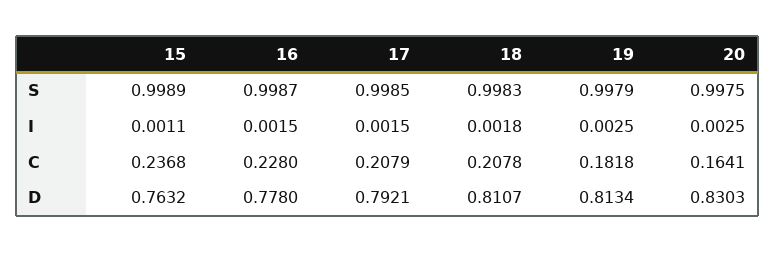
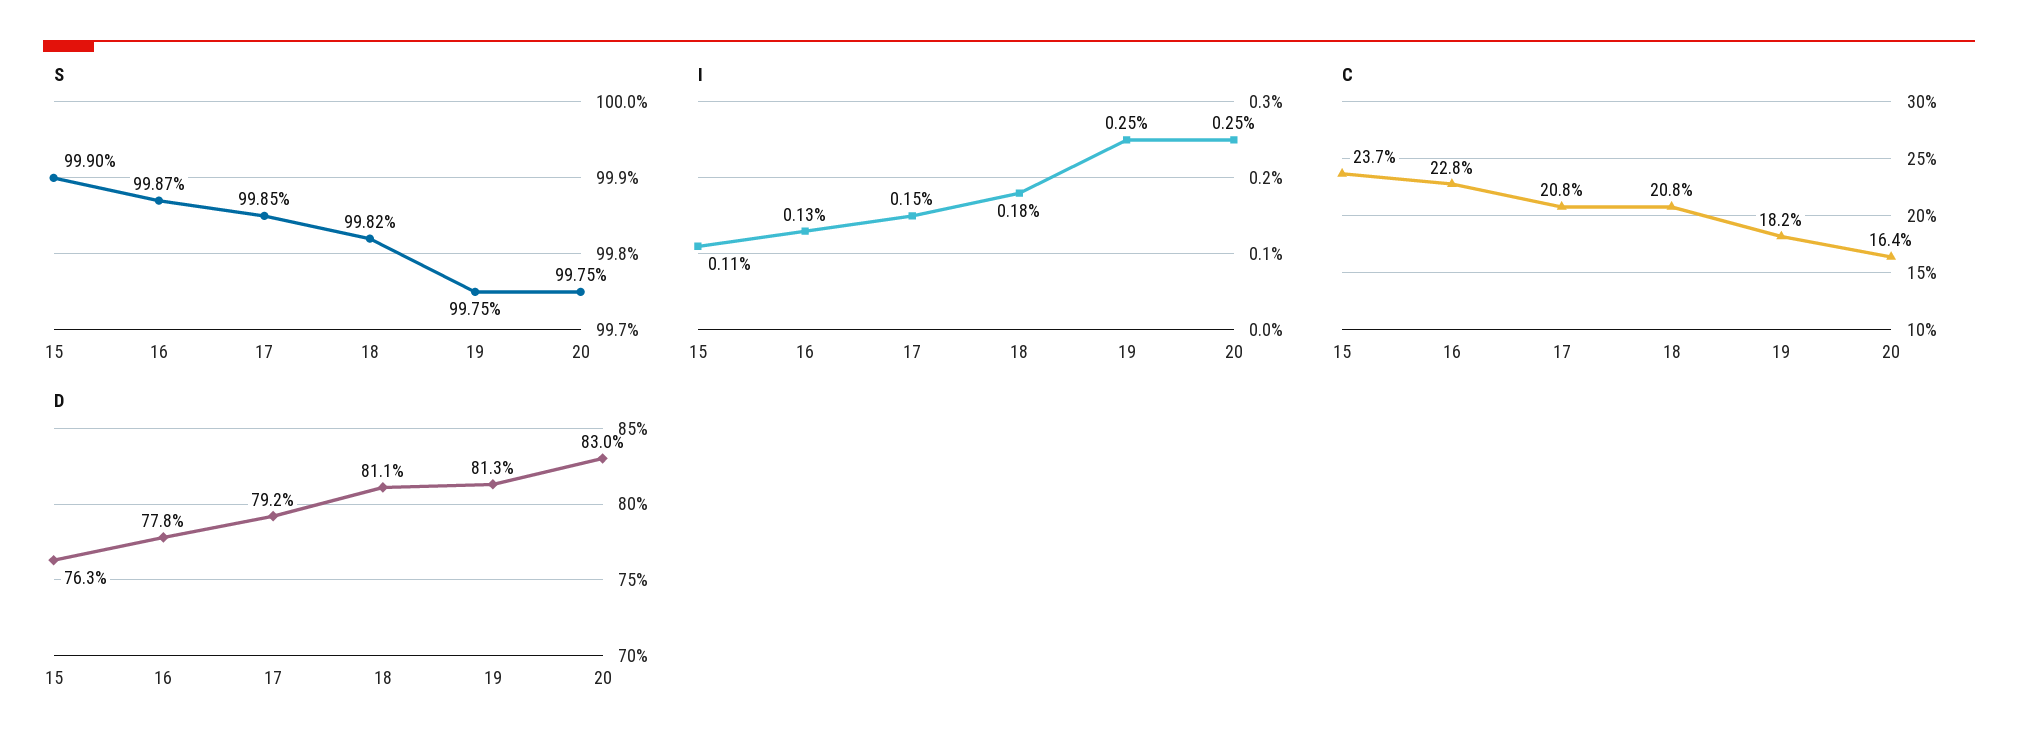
S, 15: 0.9989 -> 0.999
S, 18: 0.9983 -> 0.9982
S, 19: 0.9979 -> 0.9975
I, 16: 0.0015 -> 0.0013

